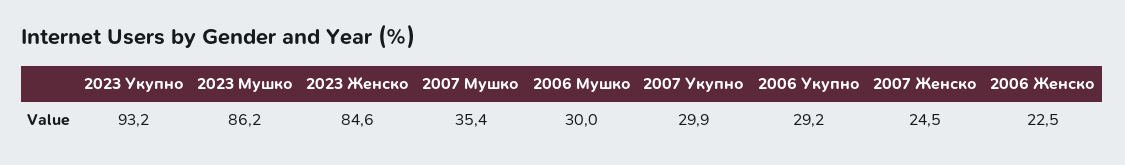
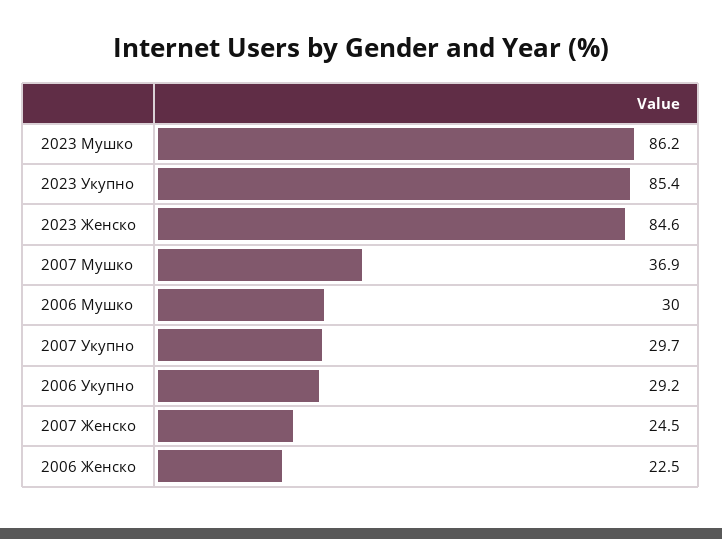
2023 Укупно: 93.2 -> 85.4
2007 Мушко: 35.4 -> 36.9
2007 Укупно: 29.9 -> 29.7

